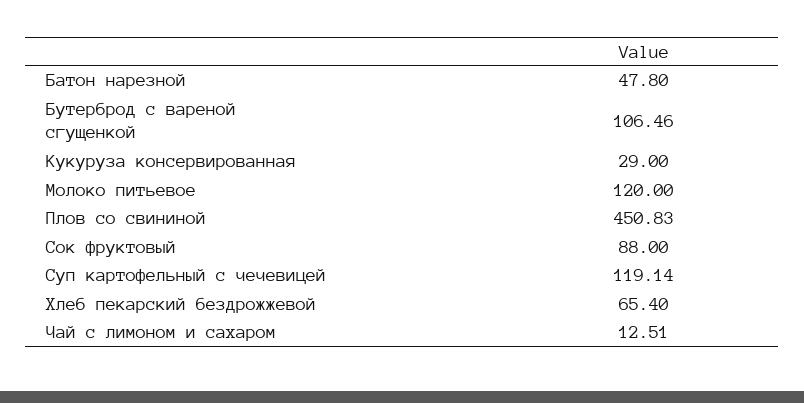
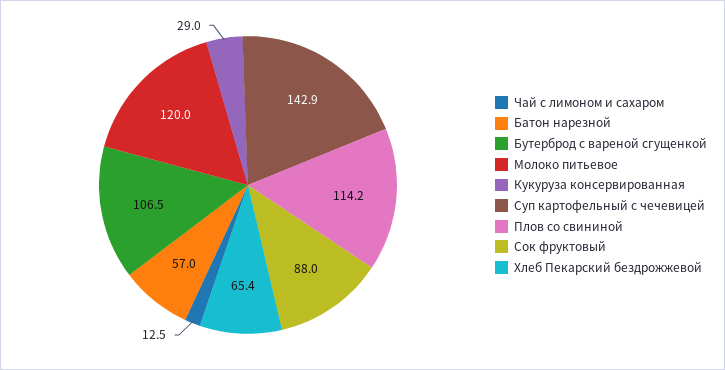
Батон нарезной: 47.8 -> 57
Плов со свининой: 450.83 -> 114.2
Суп картофельный с чечевицей: 119.14 -> 142.9

